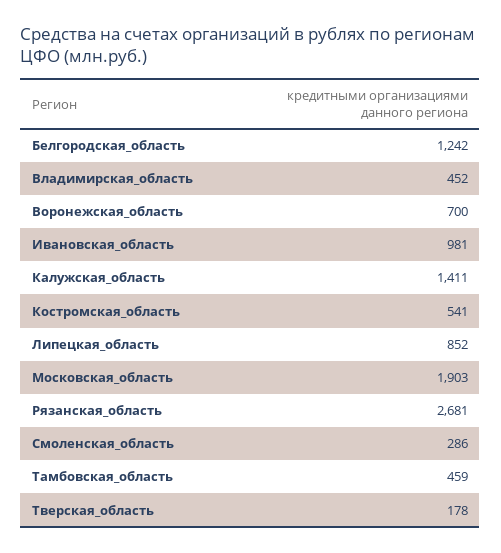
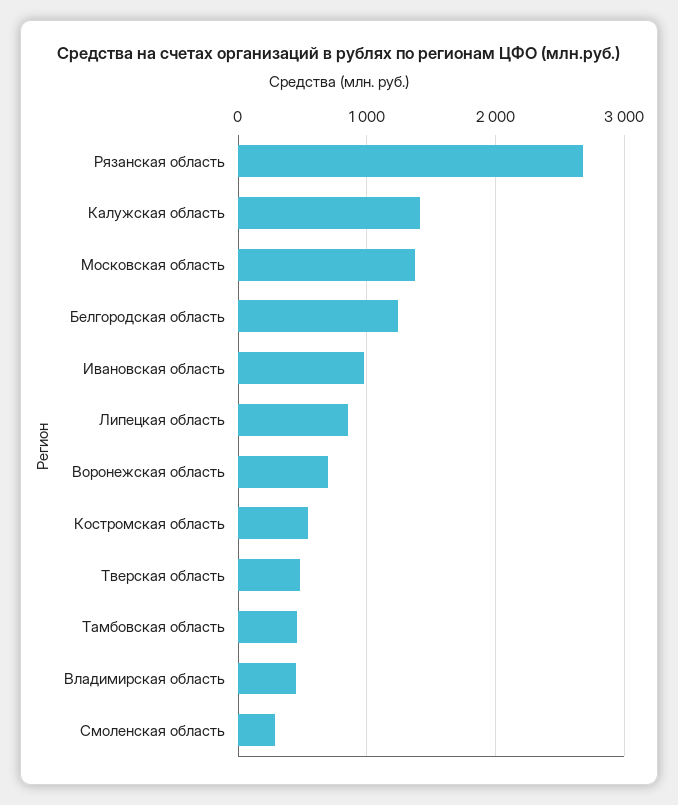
Московская_область: 1903 -> 1400
Тверская_область: 178 -> 500

